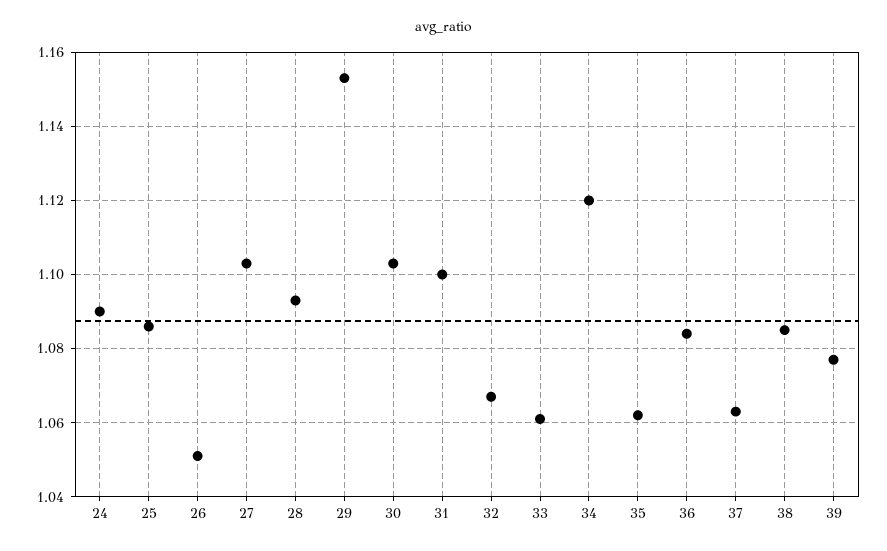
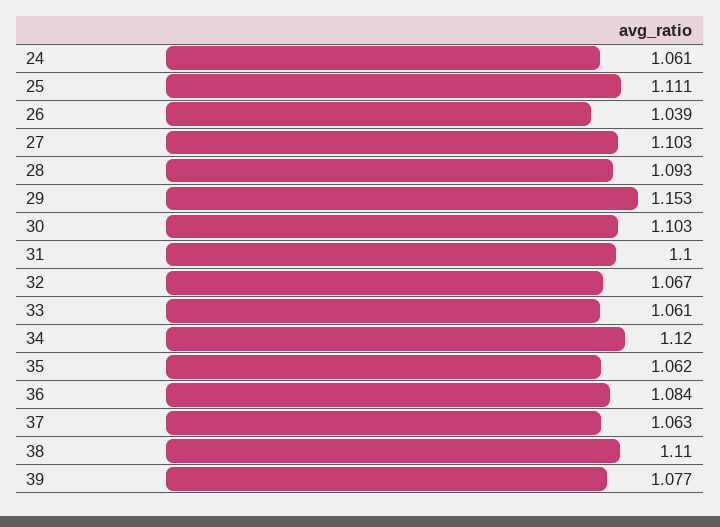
24: 1.09 -> 1.061
25: 1.085 -> 1.111
26: 1.05 -> 1.039
38: 1.085 -> 1.11

